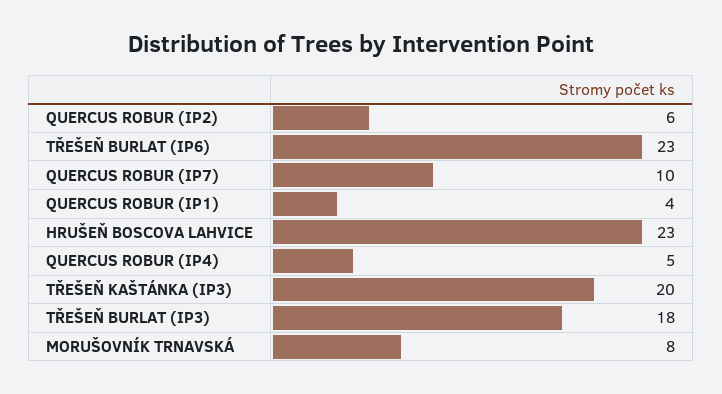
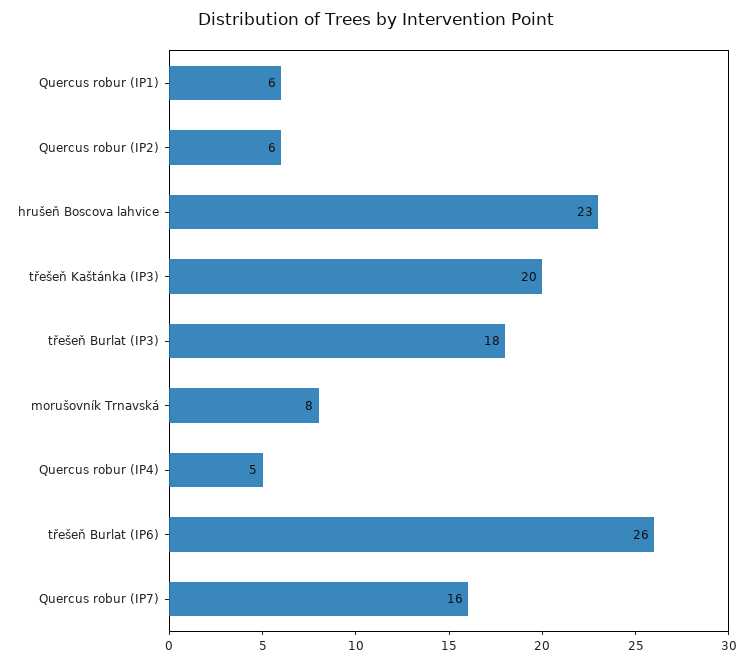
TŘEŠEŇ BURLAT (IP6): 23 -> 26
QUERCUS ROBUR (IP7): 10 -> 16
QUERCUS ROBUR (IP1): 4 -> 6

